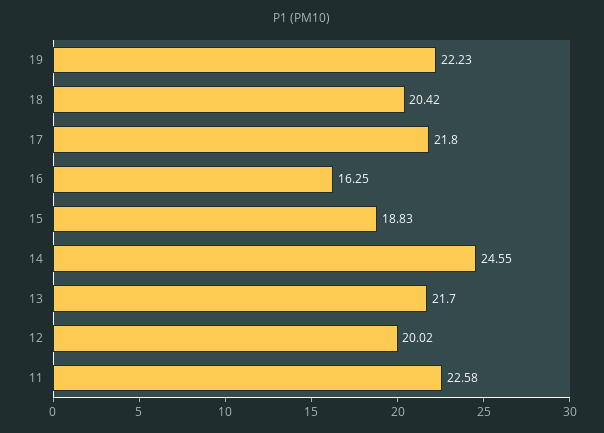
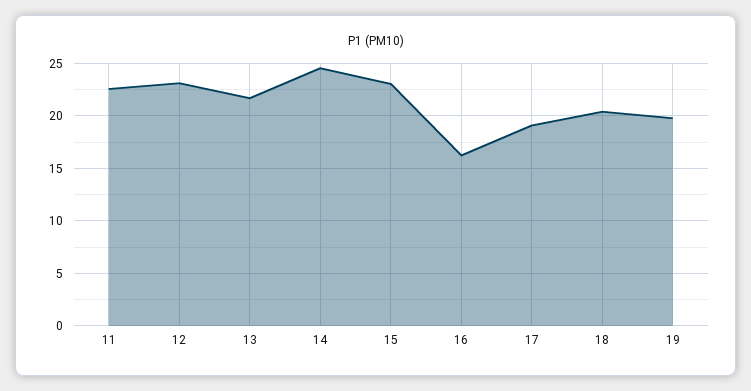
19: 22.23 -> 20
17: 21.8 -> 19
15: 18.83 -> 23
12: 20.02 -> 23

